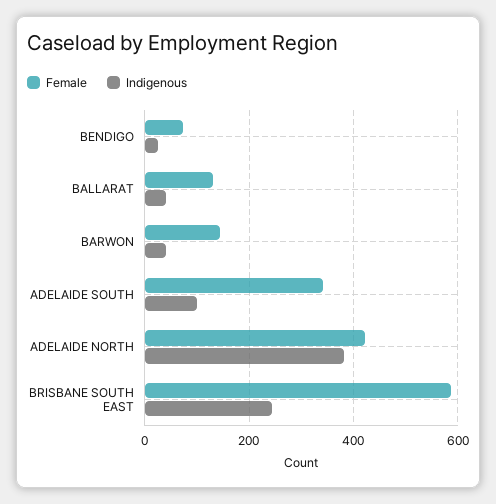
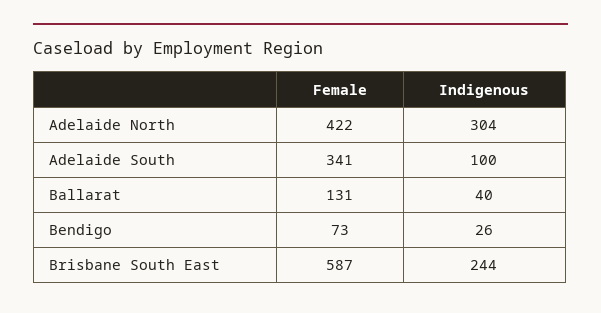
Female, BARWON: 140 -> none
Indigenous, BARWON: 40 -> none
Indigenous, ADELAIDE NORTH: 380 -> 304

